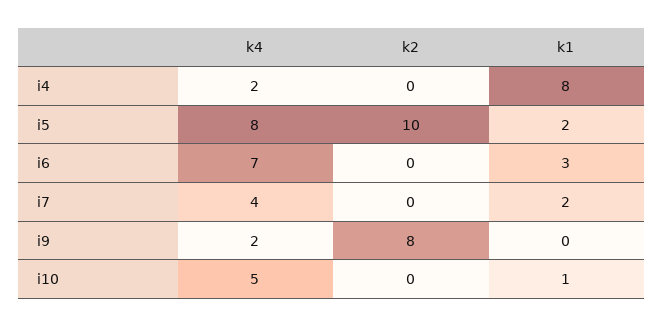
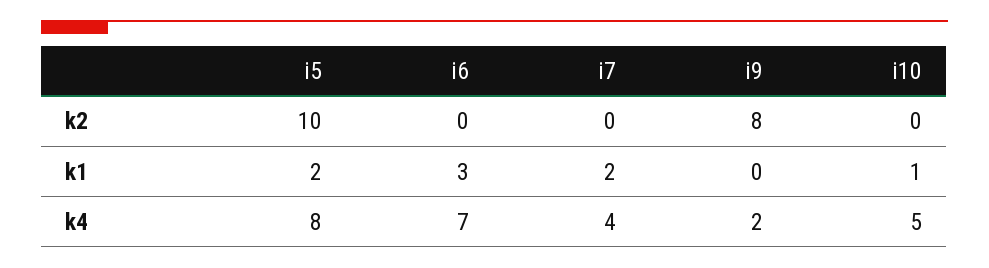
k4, i4: 2 -> none
k2, i4: 0 -> none
k1, i4: 8 -> none

